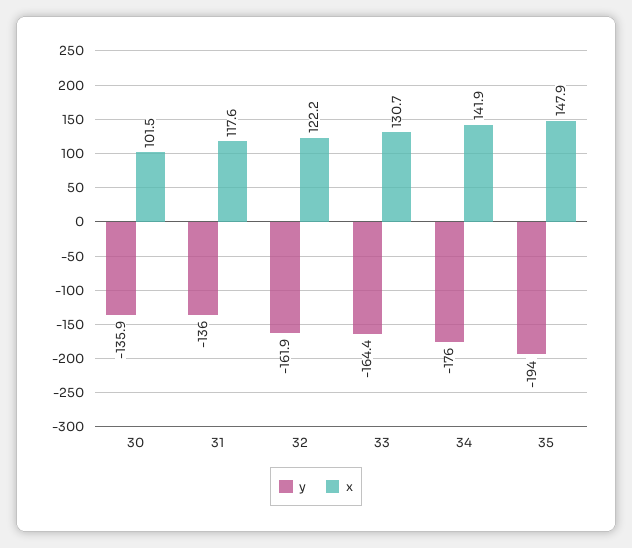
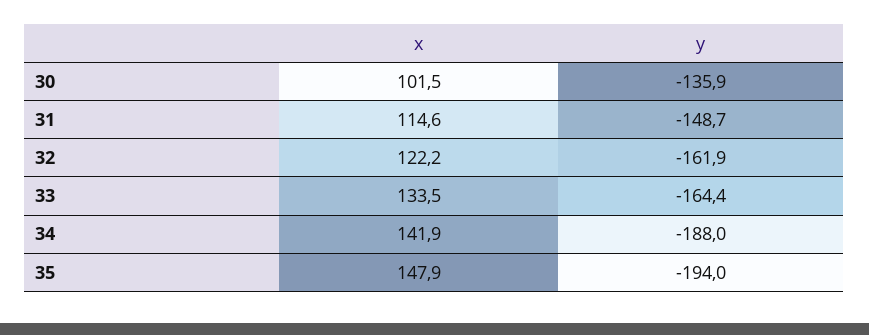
y, 31: -136 -> -148.7
x, 31: 117.6 -> 114.6
x, 33: 130.7 -> 133.5
y, 34: -176 -> -188

